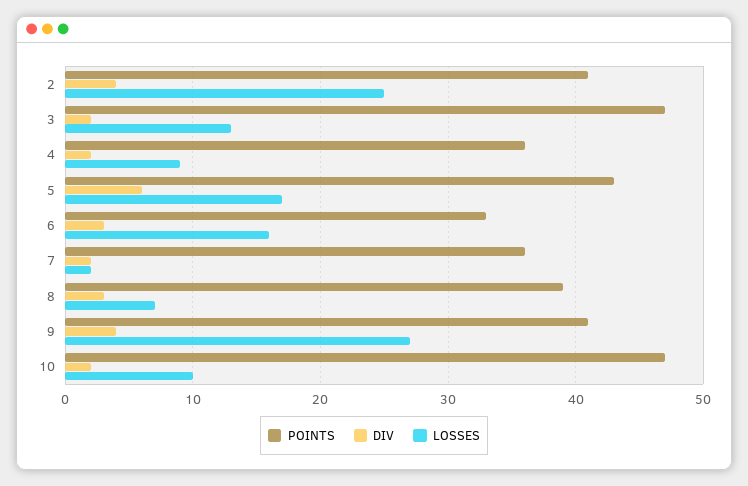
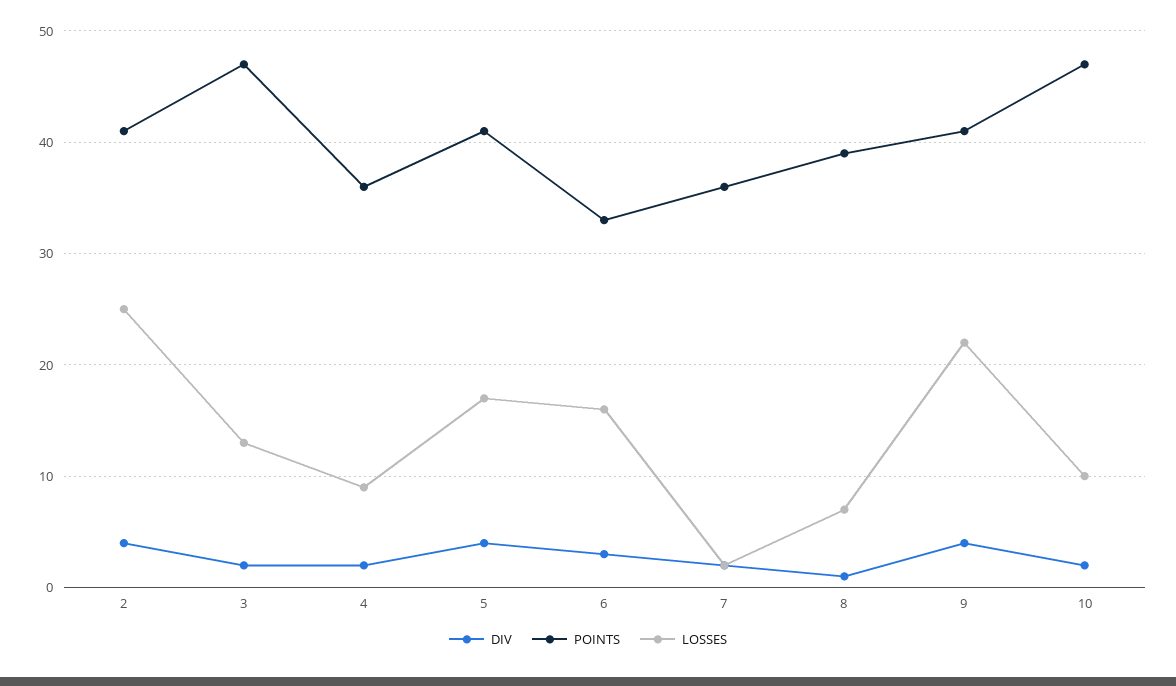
POINTS, 5: 43 -> 41
DIV, 5: 6 -> 4
DIV, 8: 3 -> 1
LOSSES, 9: 27 -> 22

